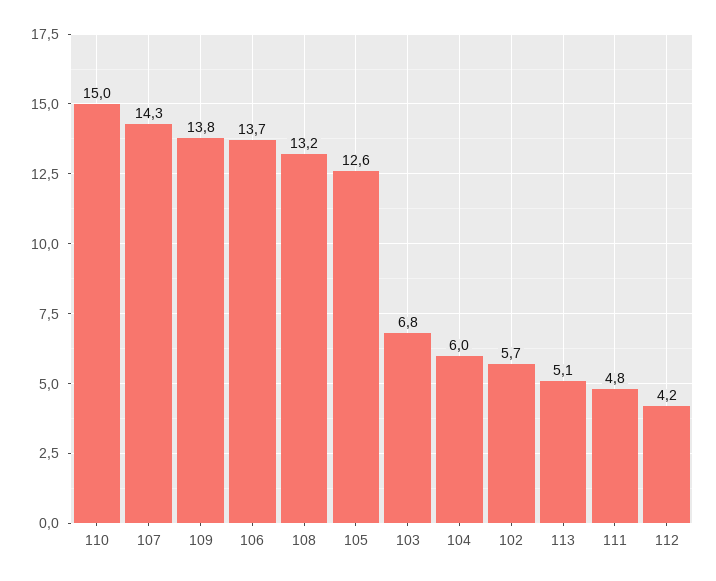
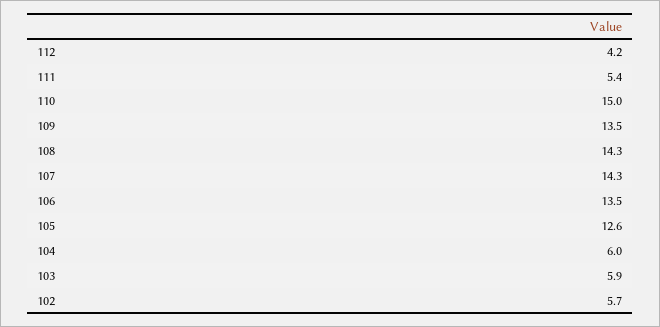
109: 13.8 -> 13.5
106: 13.7 -> 13.5
108: 13.2 -> 14.3
103: 6.8 -> 5.9
113: 5.1 -> none
111: 4.8 -> 5.4

